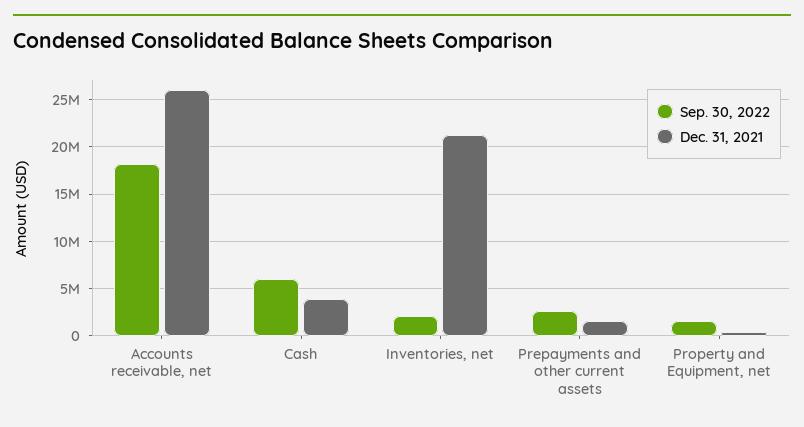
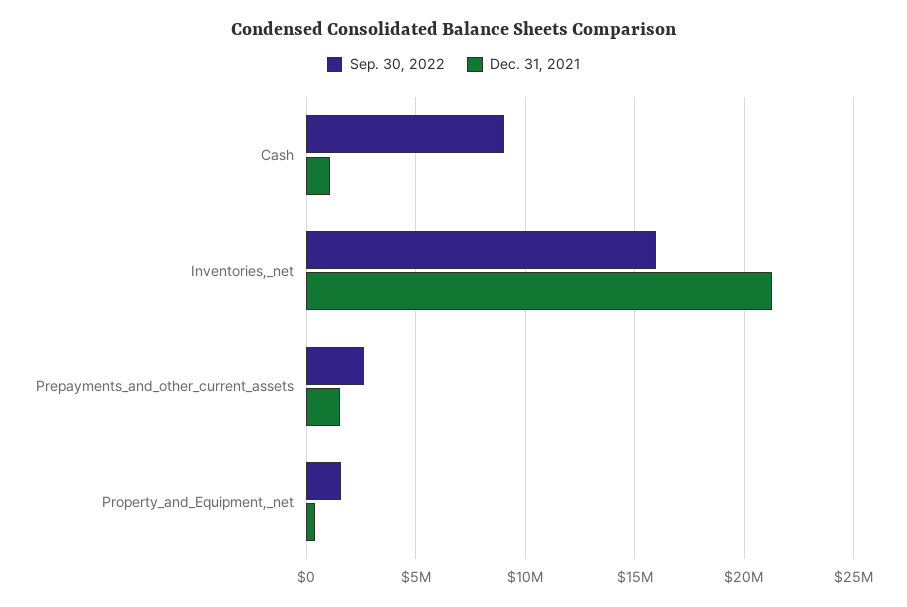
Sep. 30, 2022, Accounts receivable, net: 18000000 -> none
Dec. 31, 2021, Accounts receivable, net: 26000000 -> none
Sep. 30, 2022, Cash: 6000000 -> 9000000
Dec. 31, 2021, Cash: 4000000 -> 1000000
Sep. 30, 2022, Inventories, net: 2000000 -> 16000000

